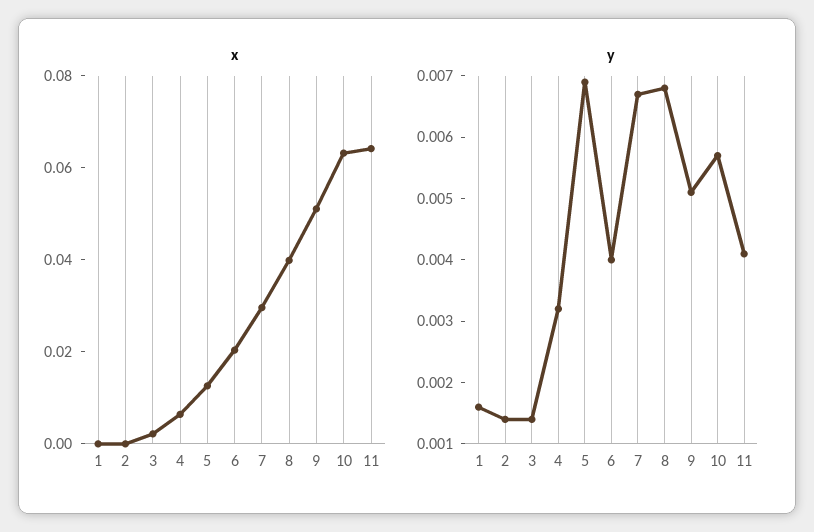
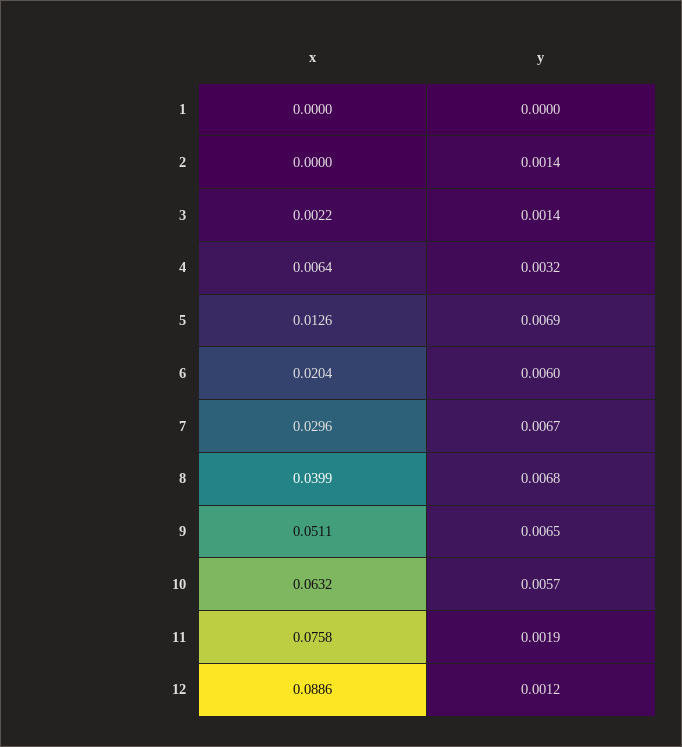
x, 11: 0.065 -> 0.0758
y, 1: 0.0015 -> 0
y, 6: 0.004 -> 0.006
y, 9: 0.005 -> 0.0065
y, 11: 0.004 -> 0.0019
x, 12: none -> 0.0886
y, 12: none -> 0.0012

